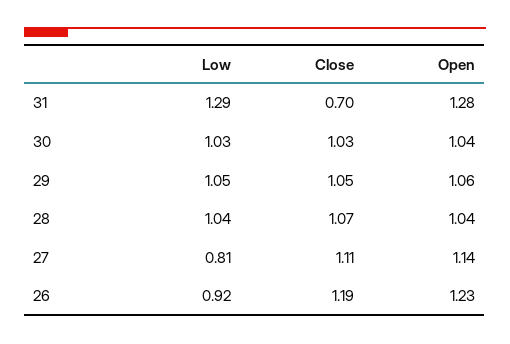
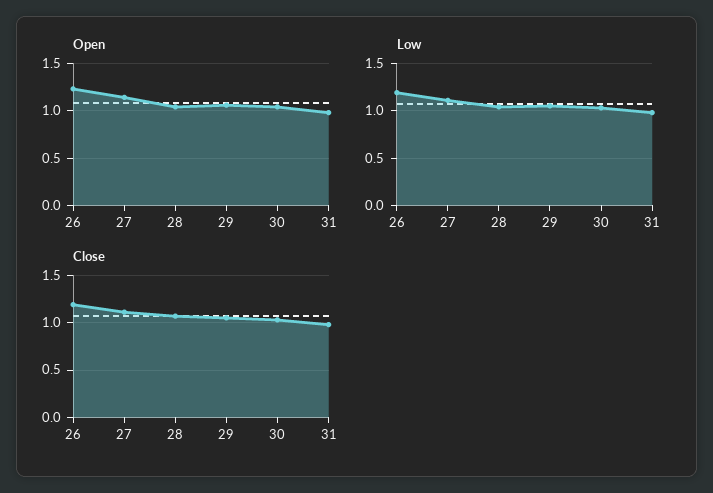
Low, 31: 1.29 -> 1
Close, 31: 0.7 -> 1
Open, 31: 1.28 -> 1
Low, 27: 0.81 -> 1.1
Low, 26: 0.92 -> 1.2

